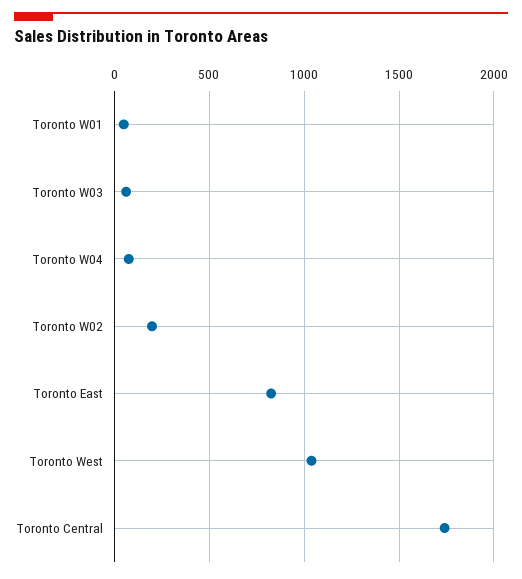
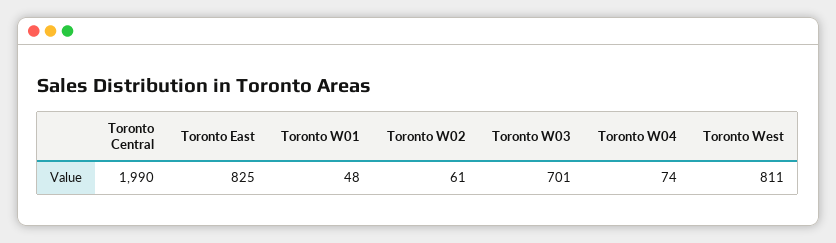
Toronto W03: 50 -> 701
Toronto W02: 200 -> 61
Toronto West: 1050 -> 811
Toronto Central: 1750 -> 1990

